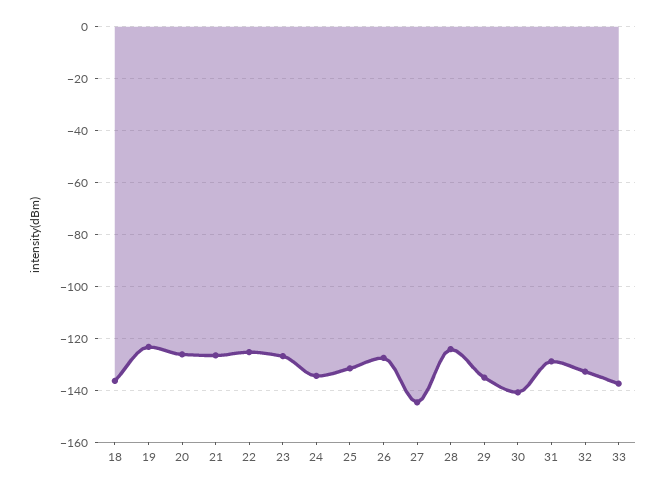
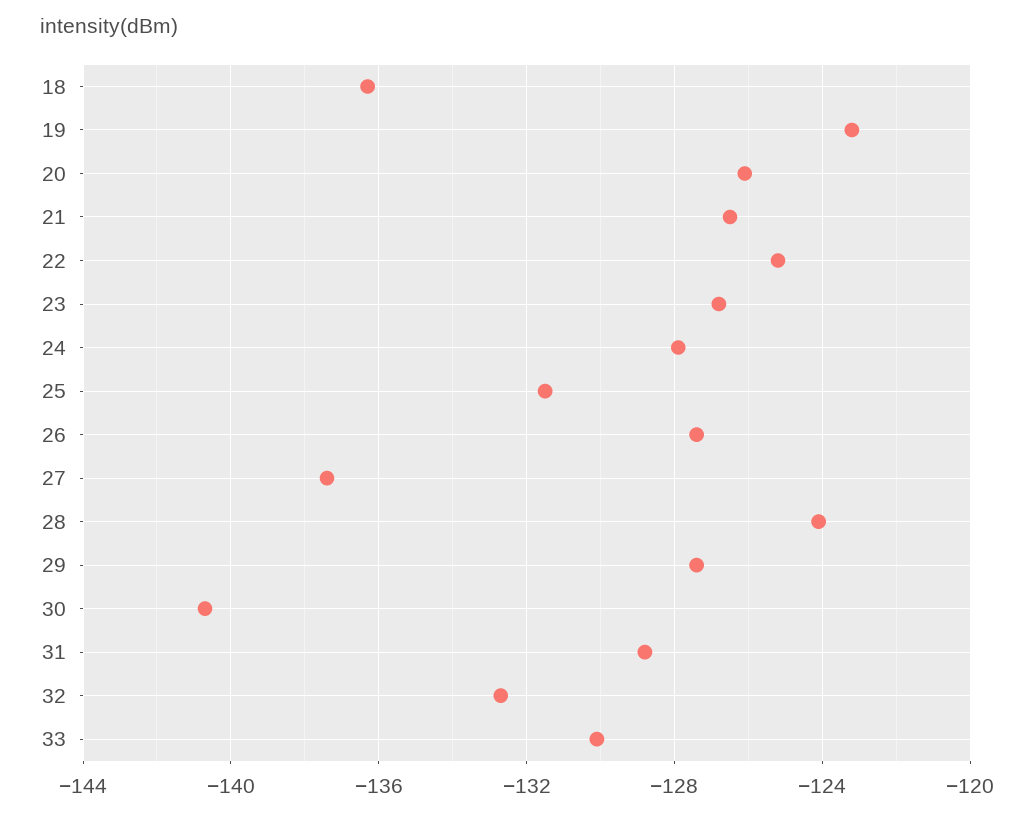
24: -135 -> -128
27: -145 -> -137.5
29: -135 -> -127.5
33: -137.5 -> -130

